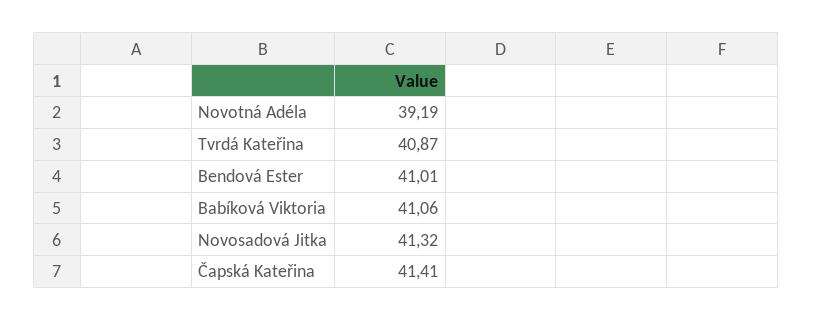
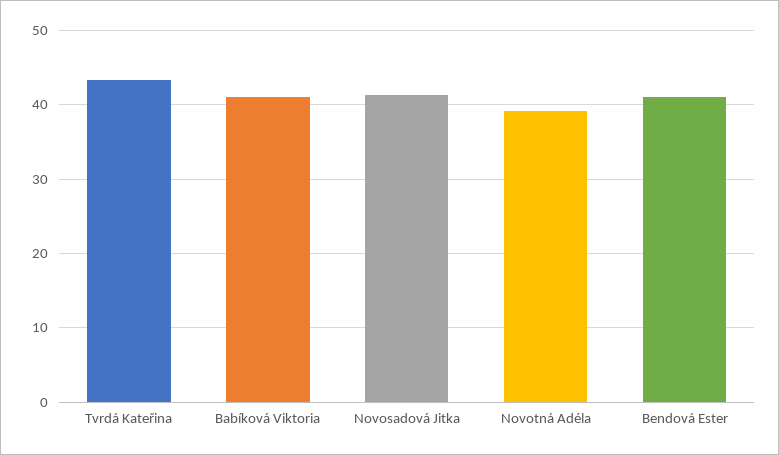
Tvrdá Kateřina: 40.87 -> 43
Čapská Kateřina: 41.41 -> none

